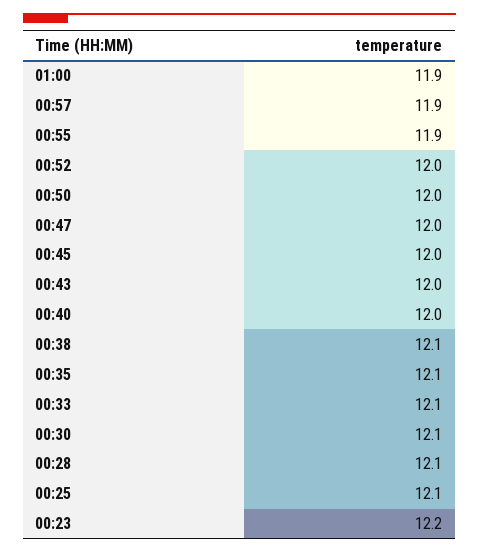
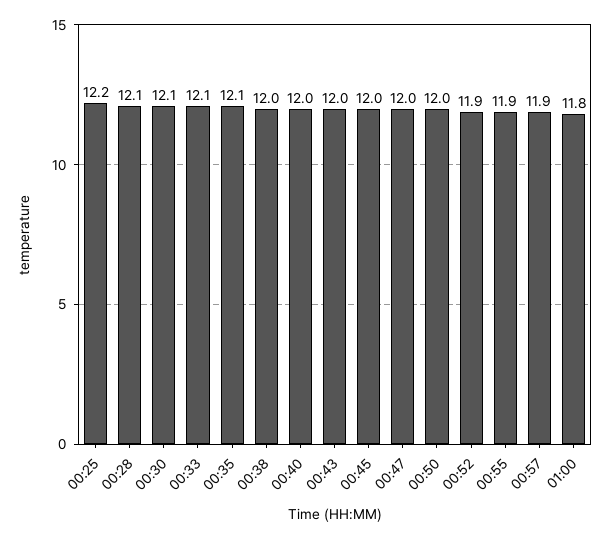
01:00: 11.9 -> 11.8
00:52: 12 -> 11.9
00:38: 12.1 -> 12
00:25: 12.1 -> 12.2
00:23: 12.2 -> none

